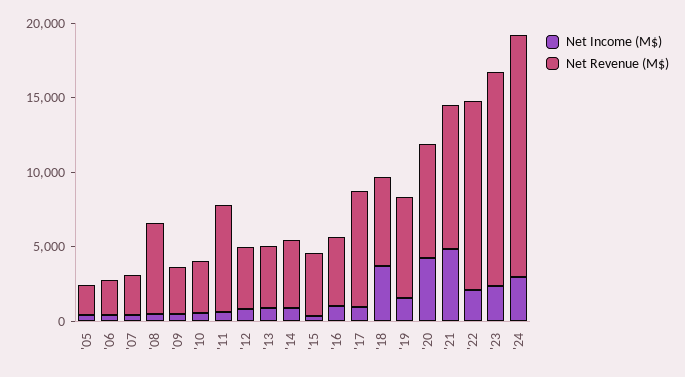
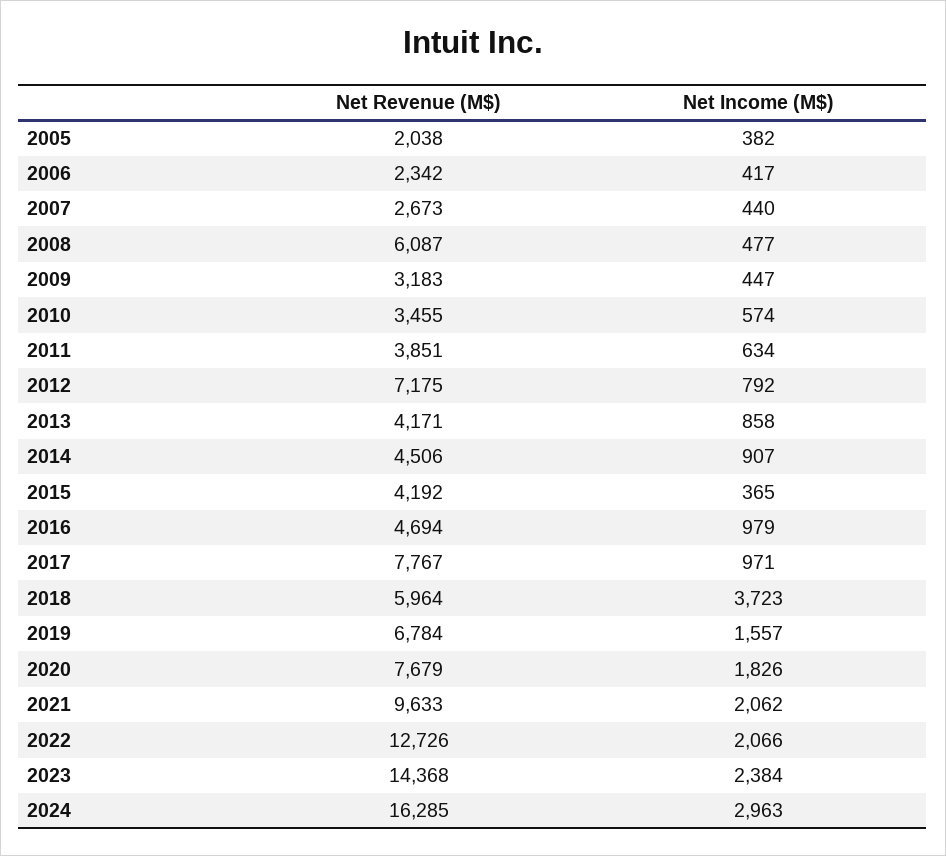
Net Revenue (M$), '11: 7000 -> 3851
Net Revenue (M$), '12: 4000 -> 7175
Net Income (M$), '20: 4000 -> 1826
Net Income (M$), '21: 5000 -> 2062

